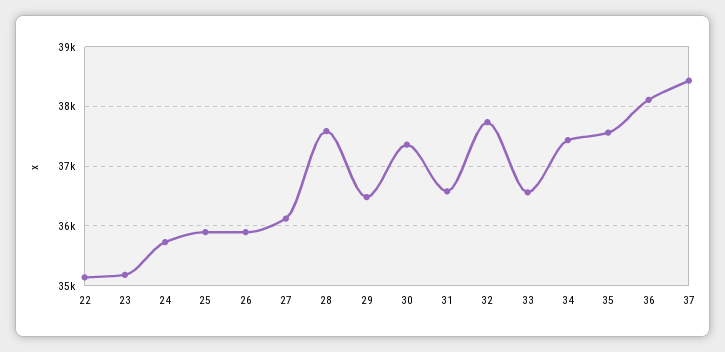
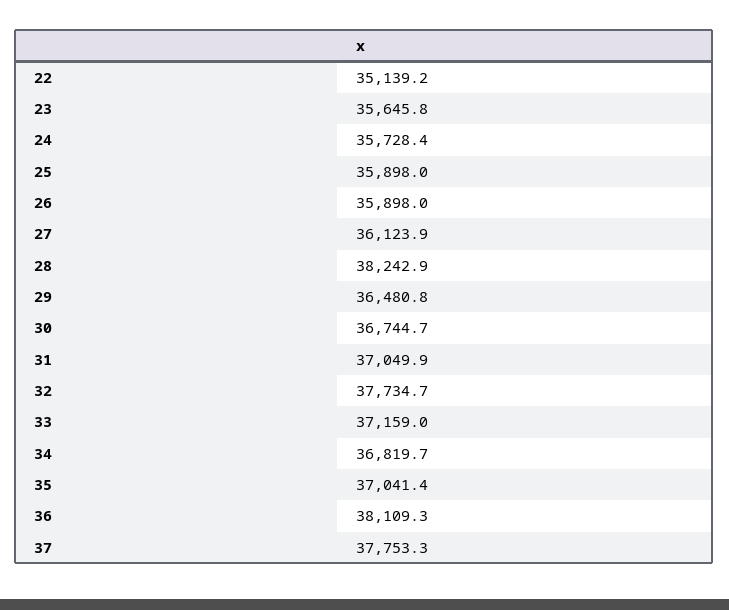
23: 35200 -> 35645.8
28: 37600 -> 38242.9
30: 37400 -> 36744.7
31: 36600 -> 37049.9
33: 36600 -> 37159
34: 37400 -> 36819.7
35: 37600 -> 37041.4
37: 38400 -> 37753.3

